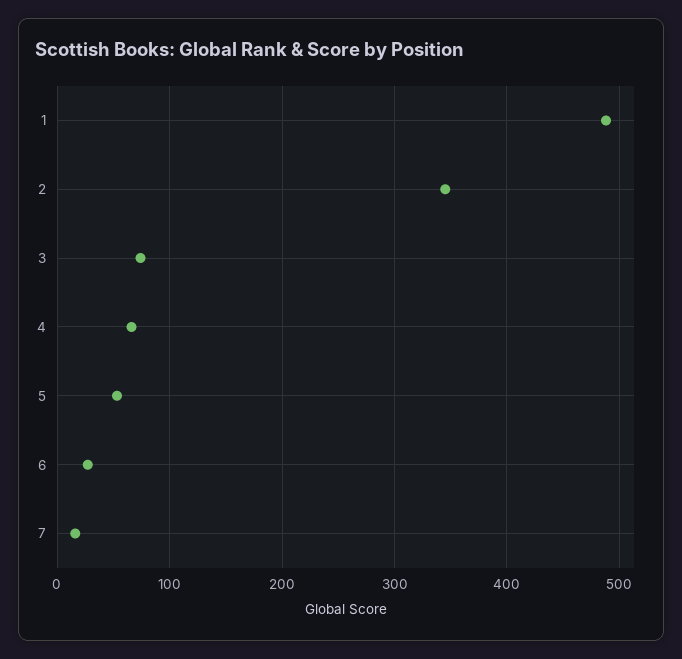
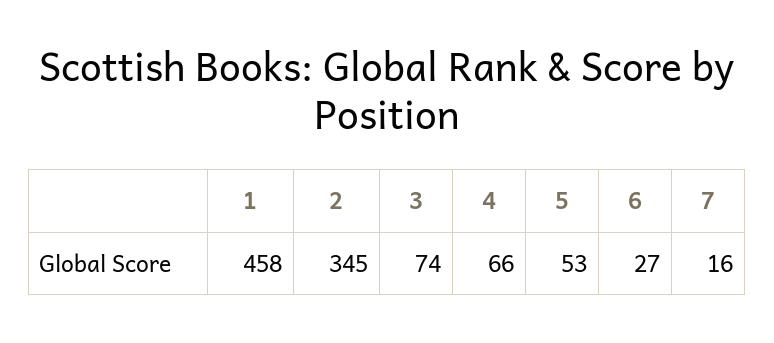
1: 490 -> 458

